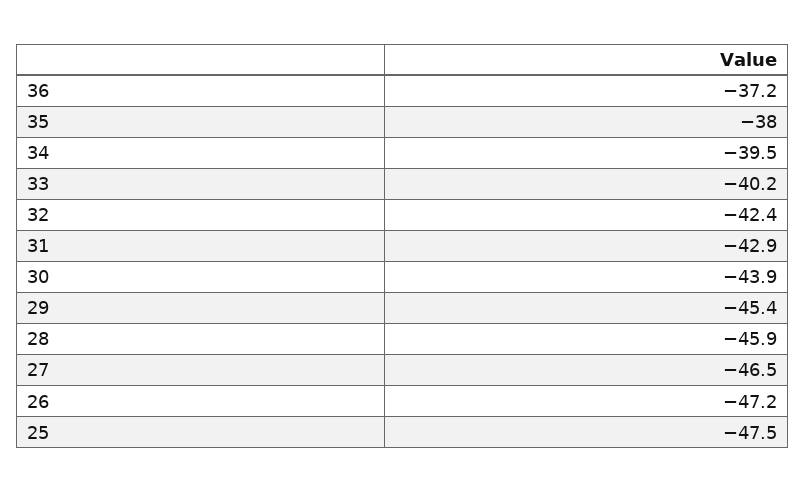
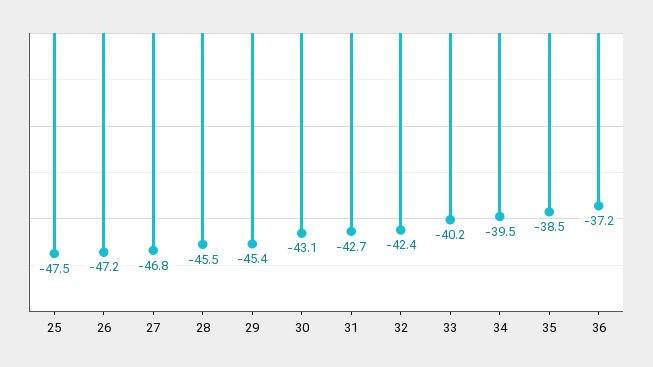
35: -38 -> -38.5
31: -42.9 -> -42.7
30: -43.9 -> -43.1
28: -45.9 -> -45.5
27: -46.5 -> -46.8

